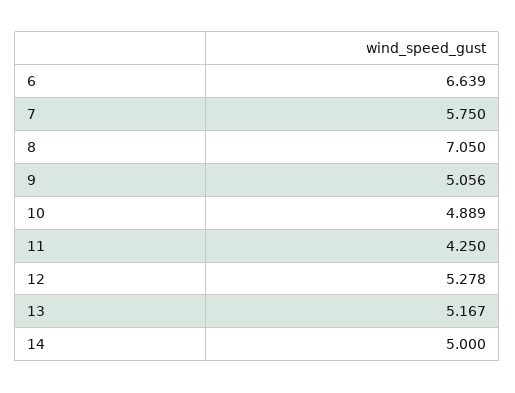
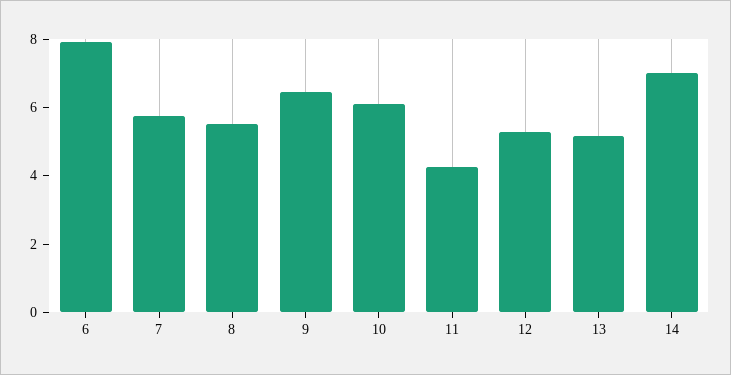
6: 6.639 -> 8
8: 7.05 -> 5.5
9: 5.056 -> 6.5
10: 4.889 -> 6
14: 5 -> 7

